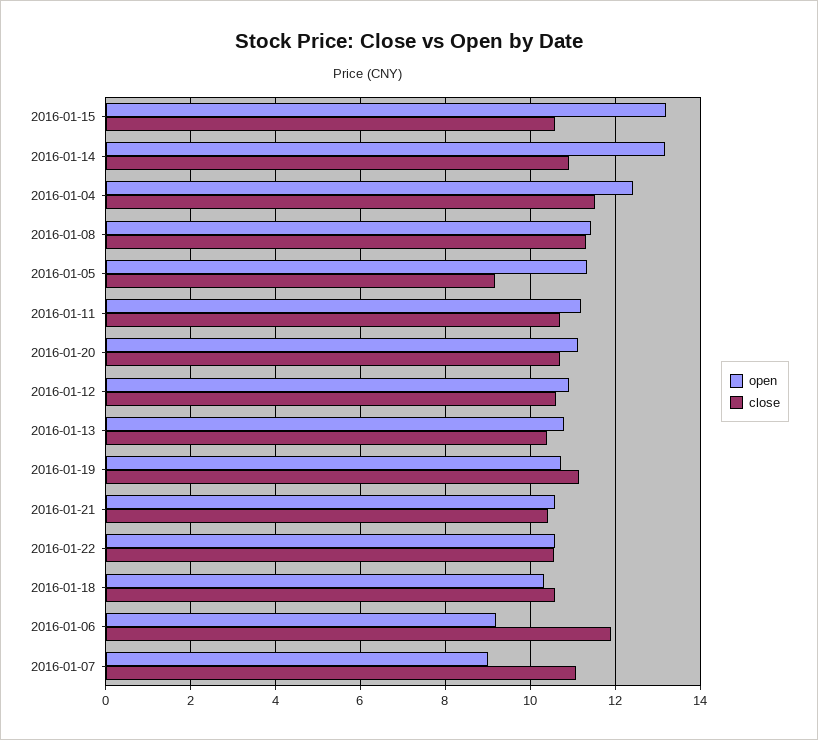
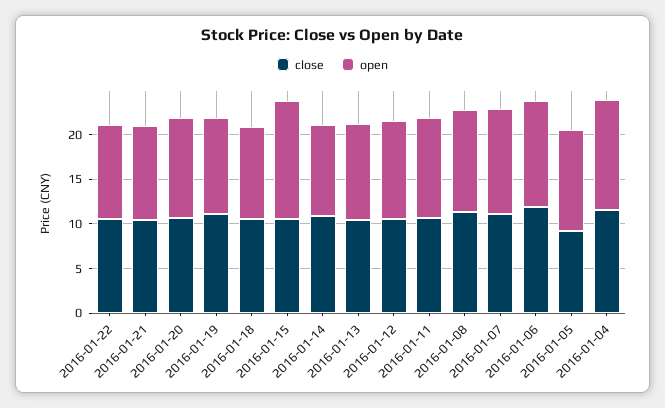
open, 2016-01-14: 13.2 -> 10
open, 2016-01-06: 9.2 -> 12
open, 2016-01-07: 9 -> 12

